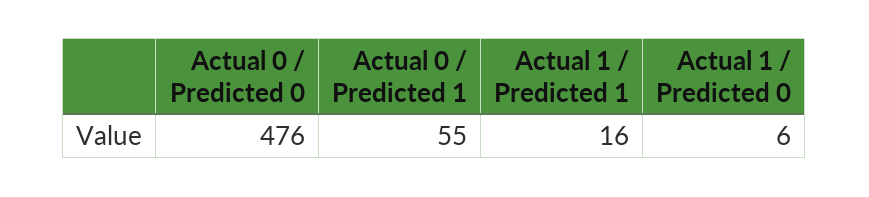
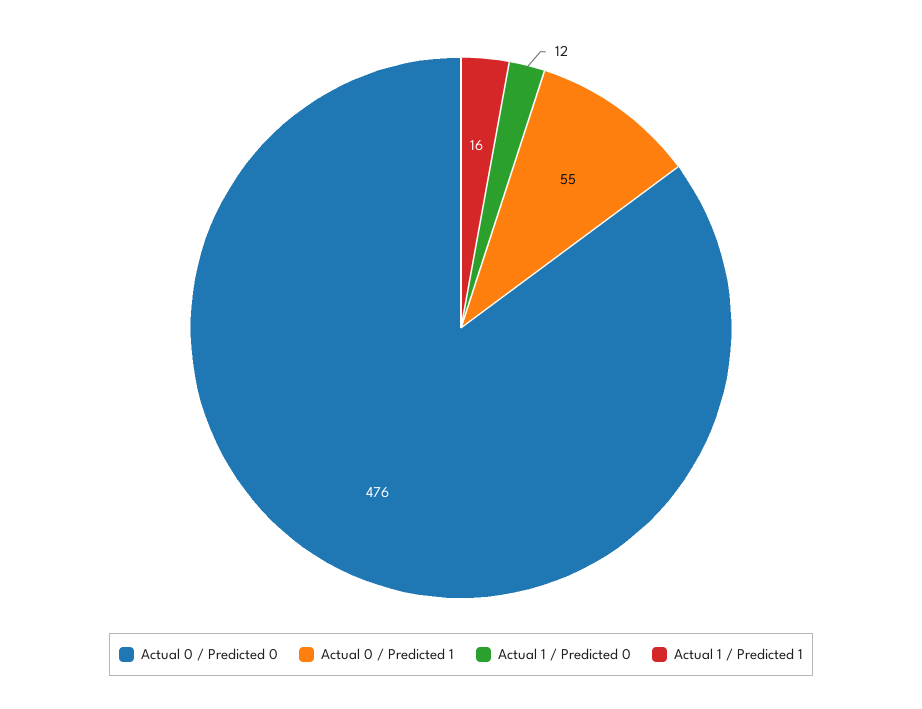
Actual 1 / Predicted 0: 6 -> 12

